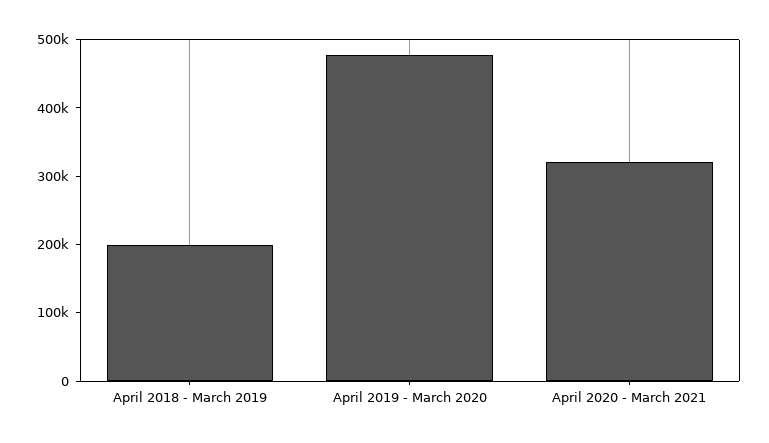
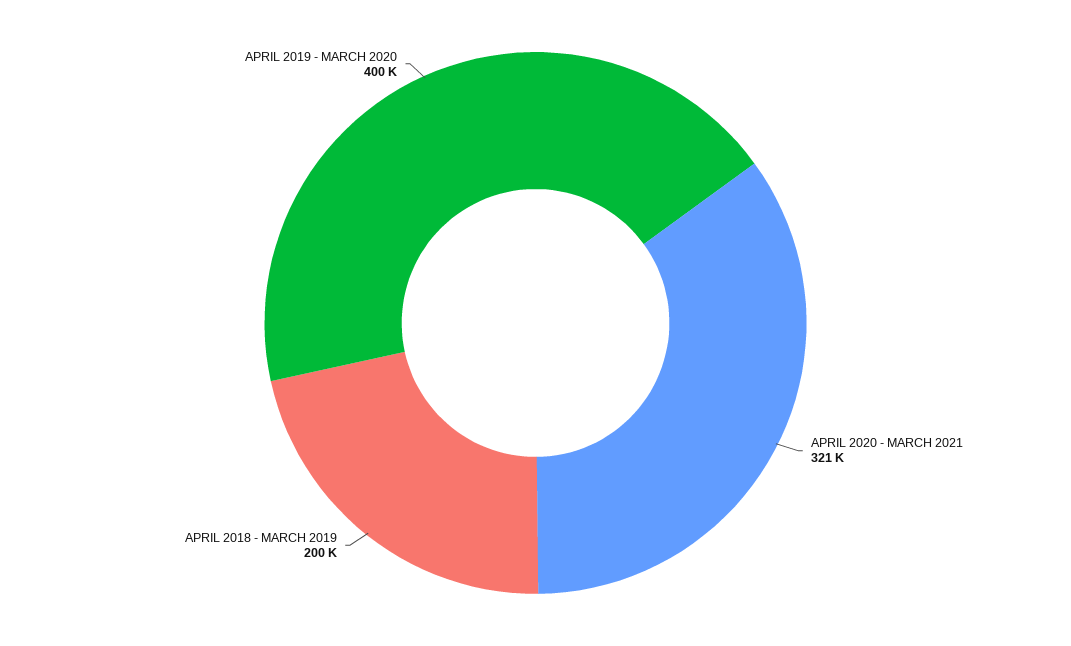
April 2019 - March 2020: 480000 -> 400000

